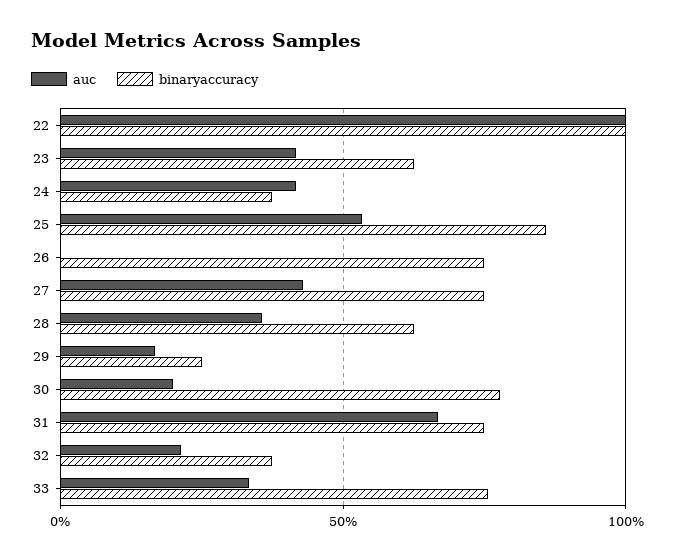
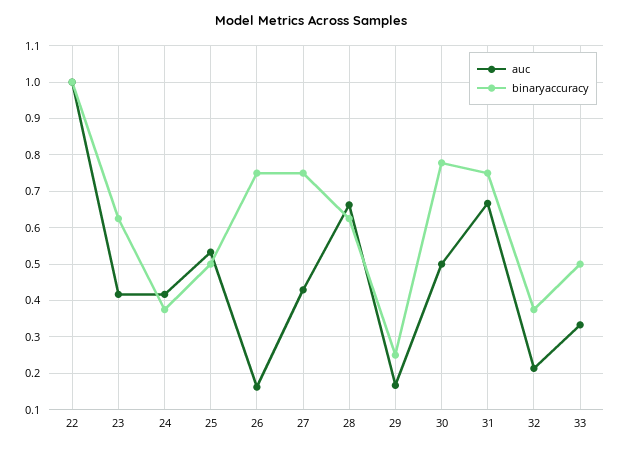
binaryaccuracy, 25: 0.85 -> 0.5
auc, 26: 0 -> 0.16
auc, 28: 0.35 -> 0.66
auc, 30: 0.2 -> 0.5
binaryaccuracy, 33: 0.75 -> 0.5

